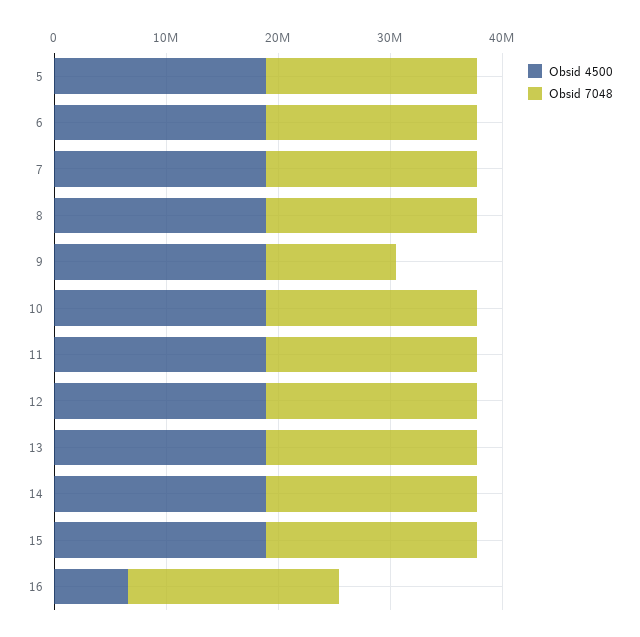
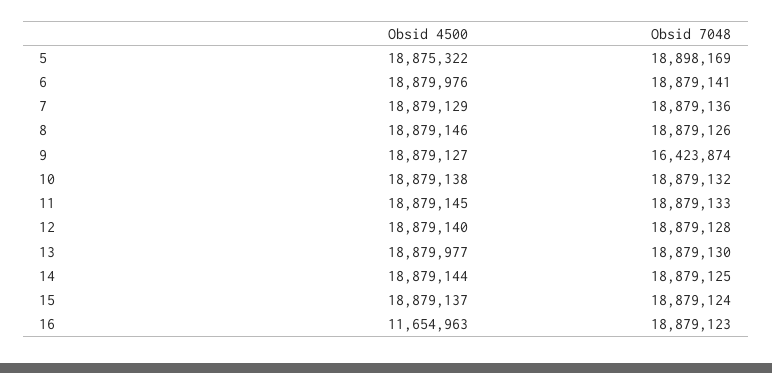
Obsid 7048, 9: 12000000 -> 16423874
Obsid 4500, 16: 6000000 -> 11654963

